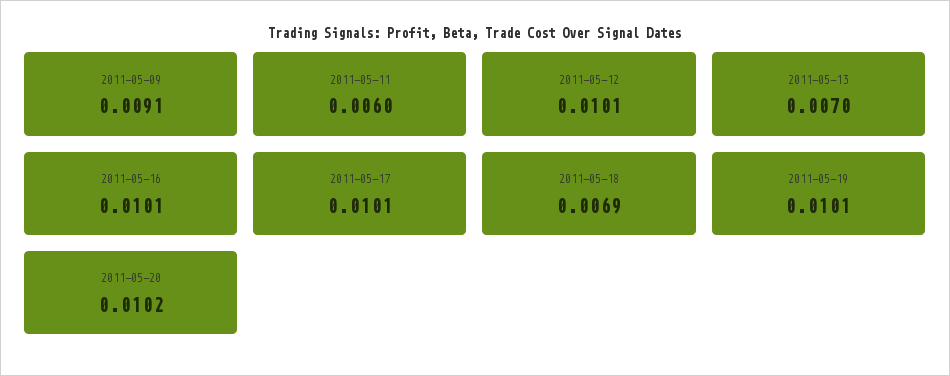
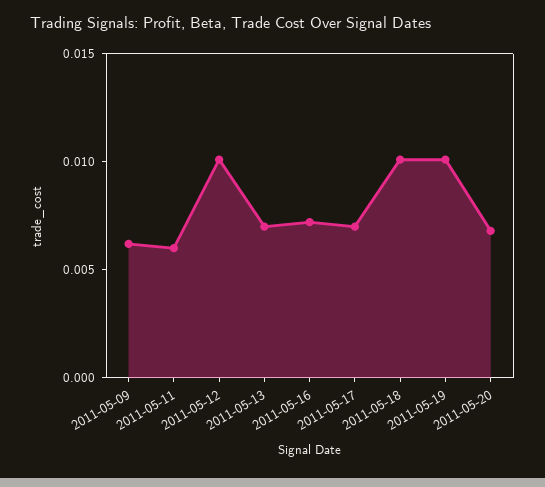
2011-05-09: 0.0091 -> 0.006
2011-05-16: 0.0101 -> 0.007
2011-05-17: 0.0101 -> 0.007
2011-05-18: 0.0069 -> 0.01
2011-05-20: 0.0102 -> 0.007

